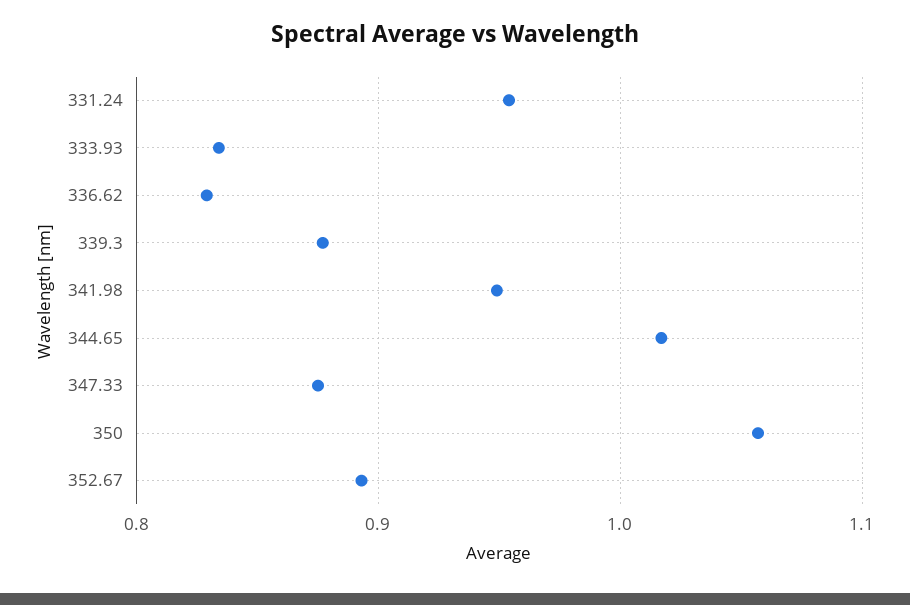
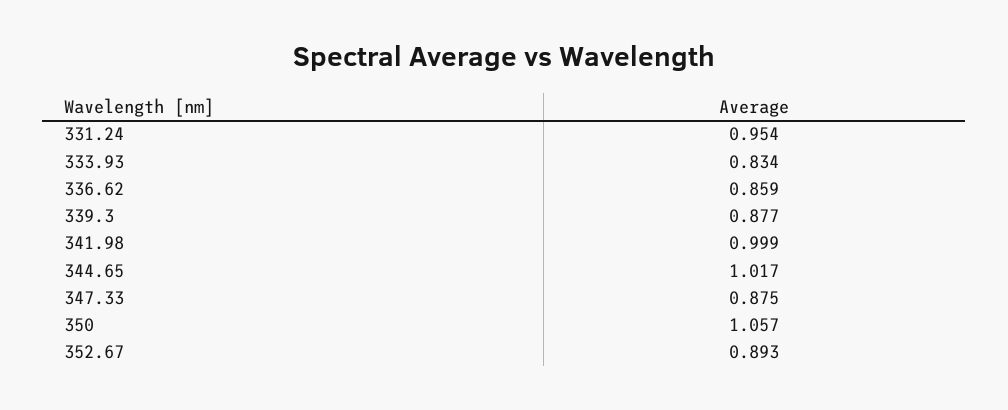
336.62: 0.83 -> 0.859
341.98: 0.95 -> 0.999

